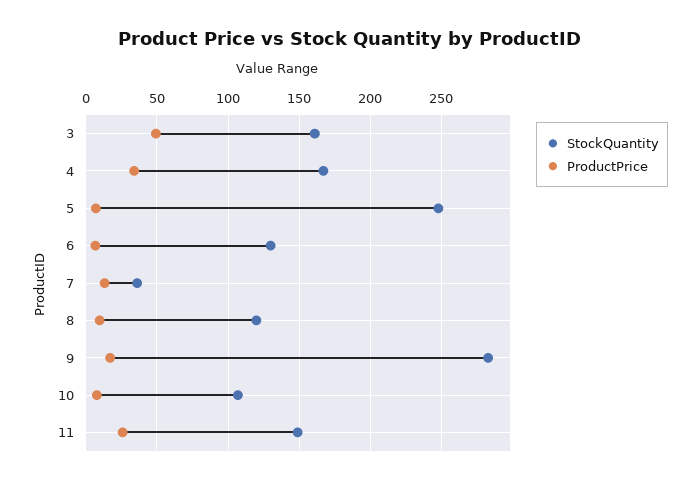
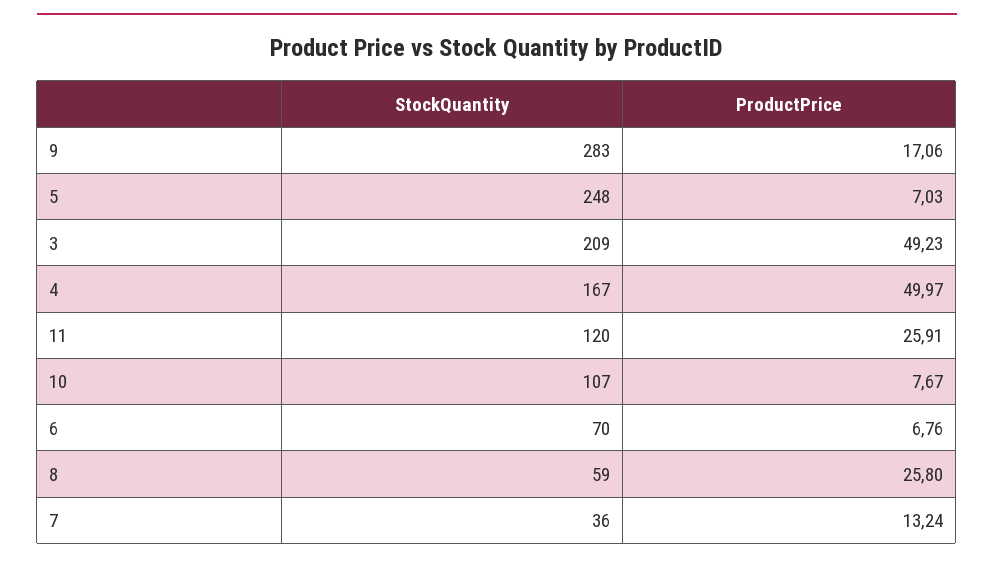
StockQuantity, 3: 160 -> 209
ProductPrice, 4: 35 -> 49.97
StockQuantity, 6: 130 -> 70
StockQuantity, 8: 120 -> 59
ProductPrice, 8: 10 -> 25.8
StockQuantity, 11: 150 -> 120

